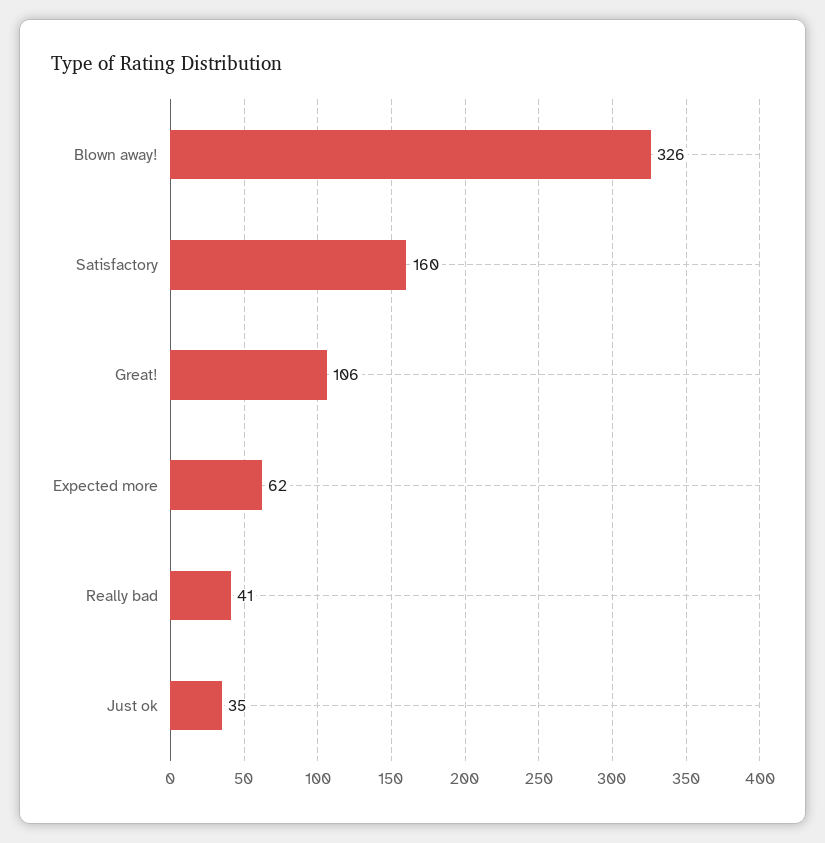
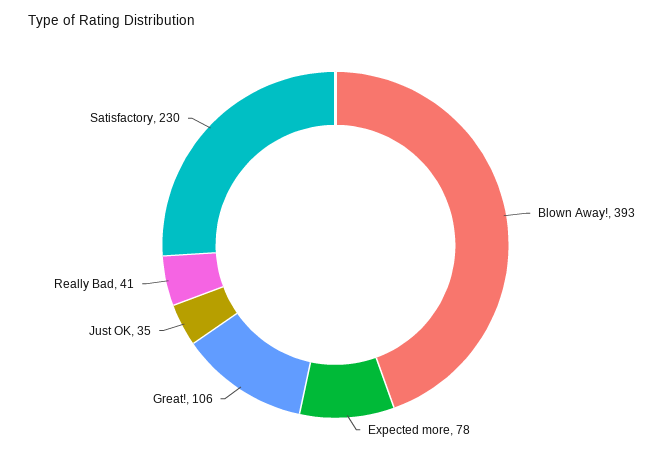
Blown away!: 326 -> 393
Satisfactory: 160 -> 230
Expected more: 62 -> 78

